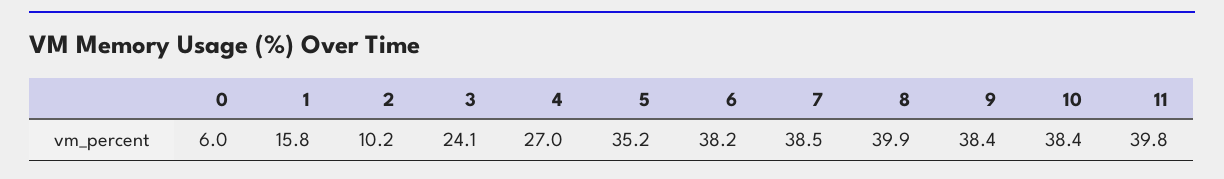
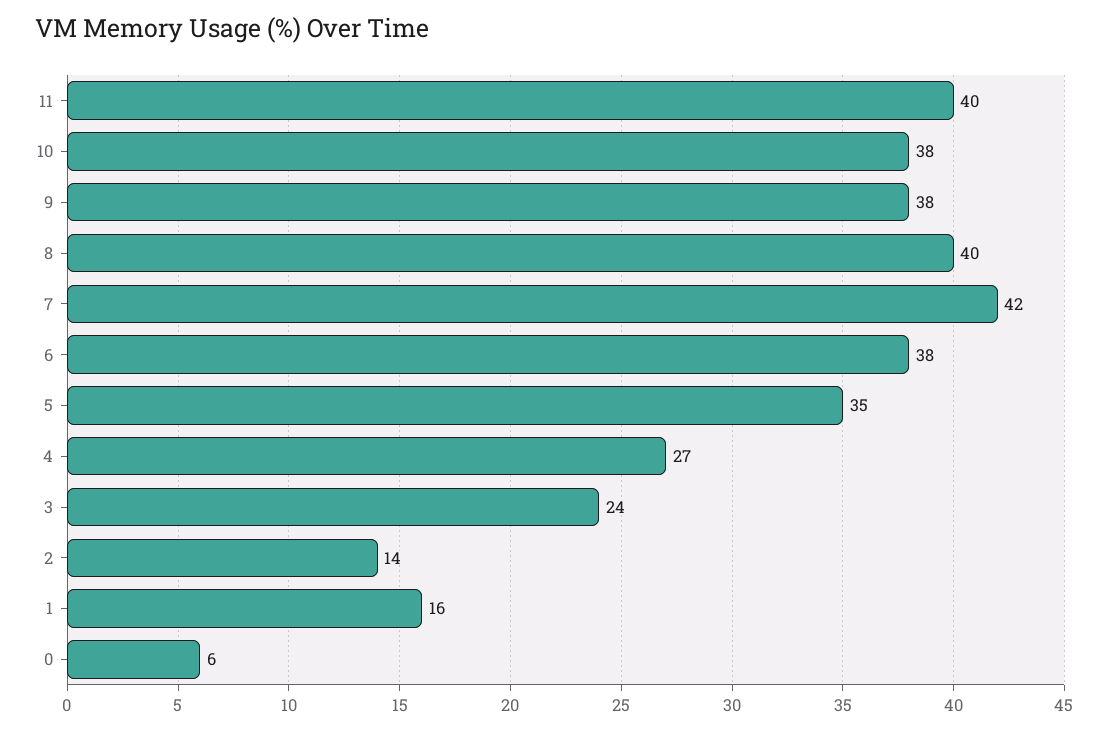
2: 10.2 -> 14
7: 38.5 -> 42

